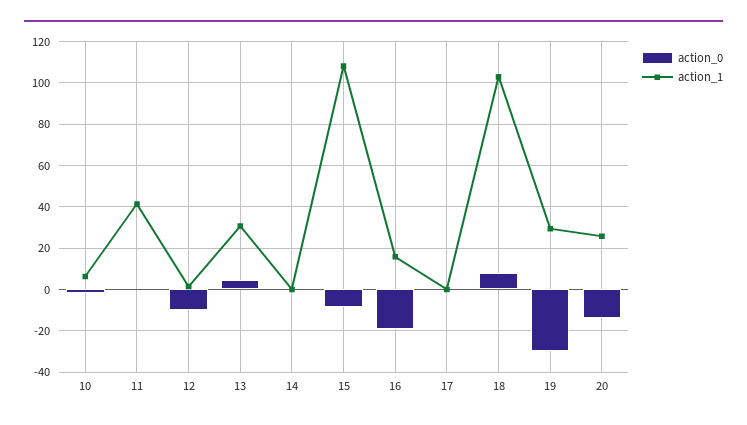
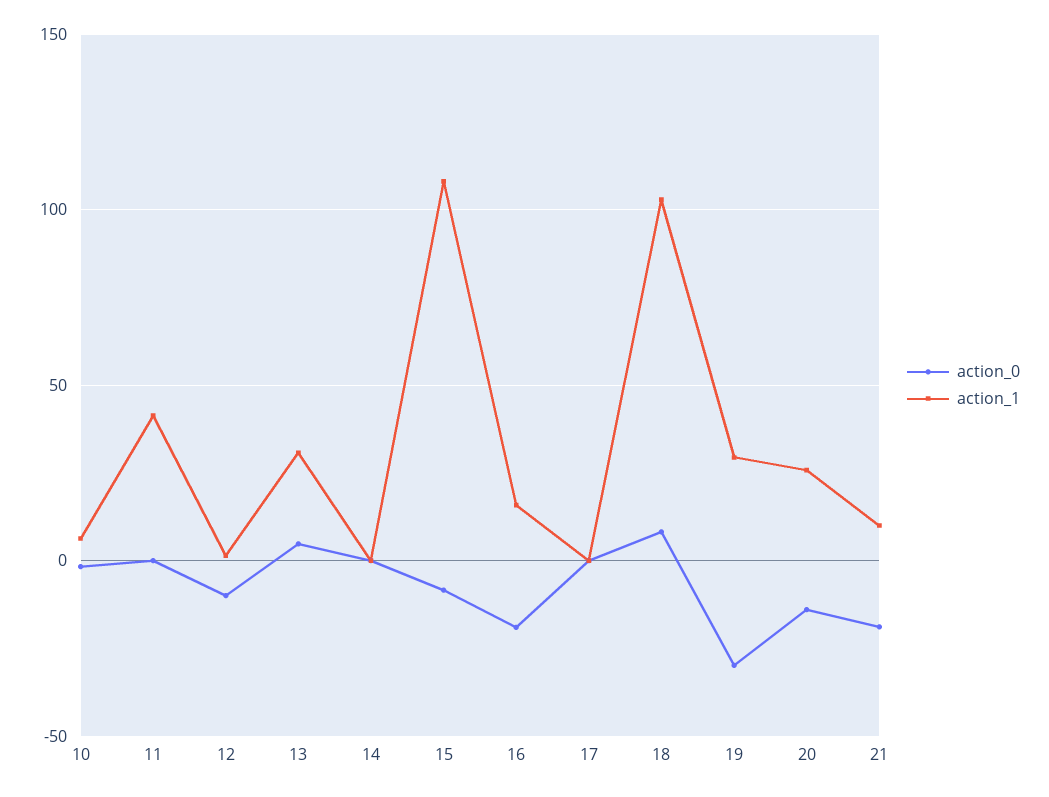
action_0, 21: none -> -20
action_1, 21: none -> 10

